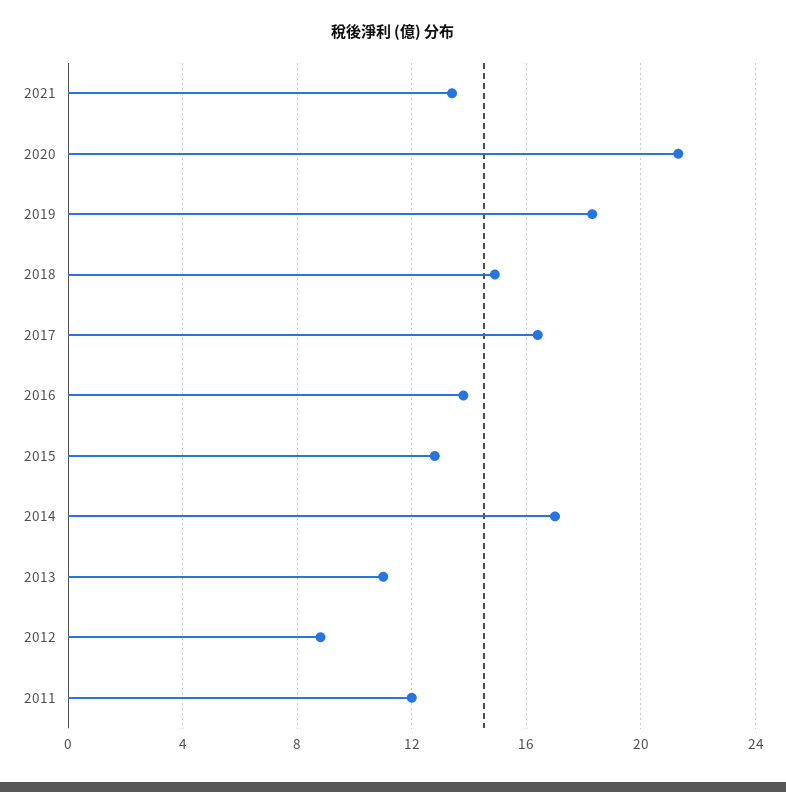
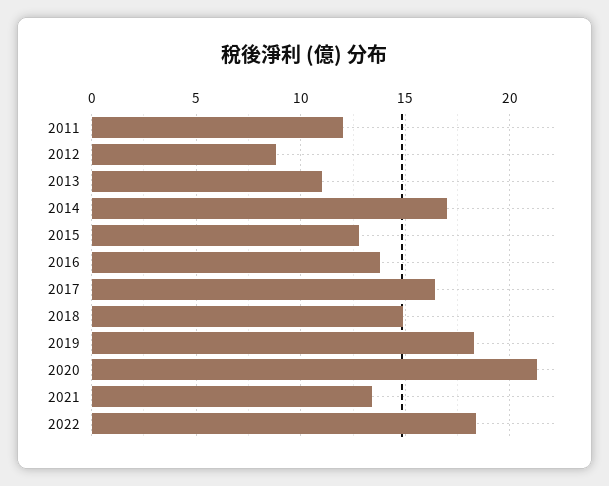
2022: none -> 18.5

